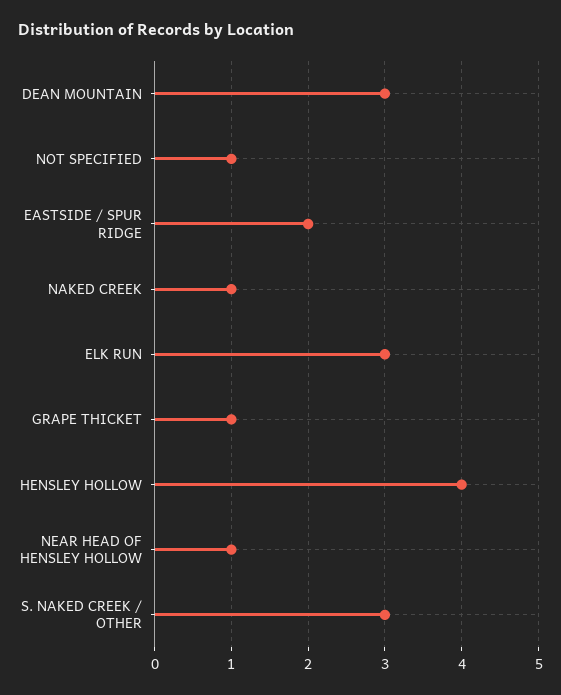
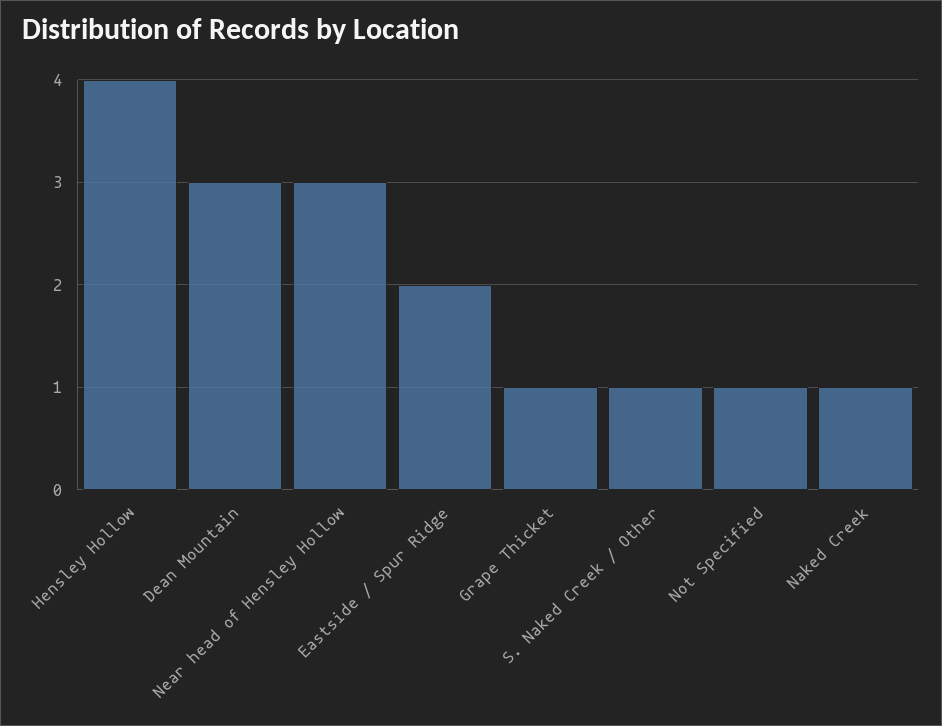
ELK RUN: 3 -> none
NEAR HEAD OF HENSLEY HOLLOW: 1 -> 3
S. NAKED CREEK / OTHER: 3 -> 1

